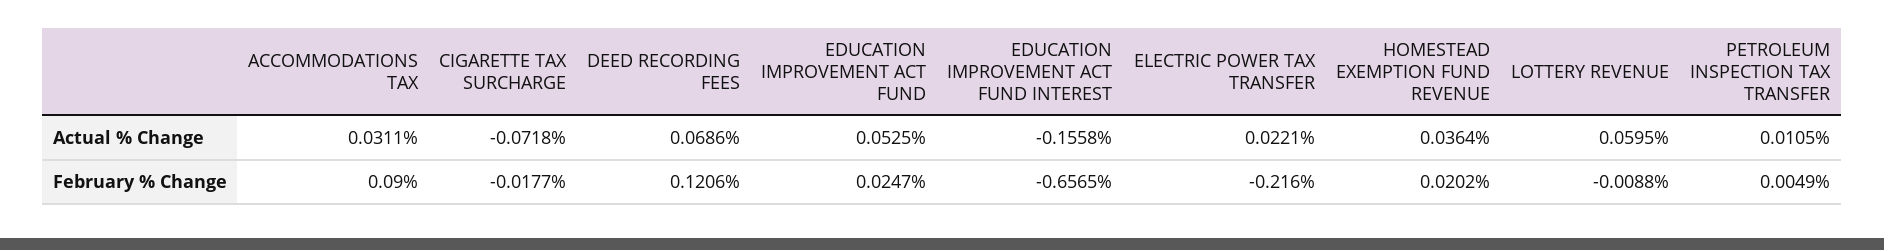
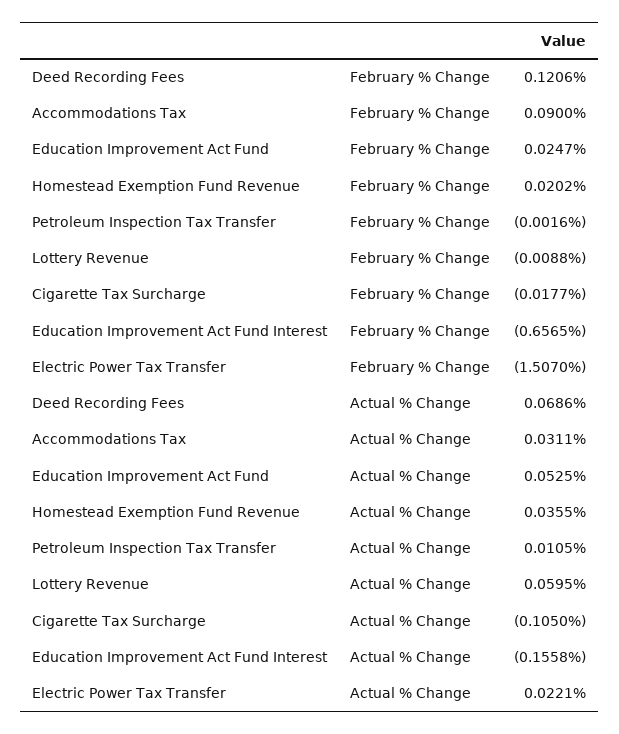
CIGARETTE TAX SURCHARGE, Actual % Change: -0.0718 -> -0.105
HOMESTEAD EXEMPTION FUND REVENUE, Actual % Change: 0.0364 -> 0.0355
ELECTRIC POWER TAX TRANSFER, February % Change: -0.216 -> -1.507
PETROLEUM INSPECTION TAX TRANSFER, February % Change: 0.0049 -> -0.0016

